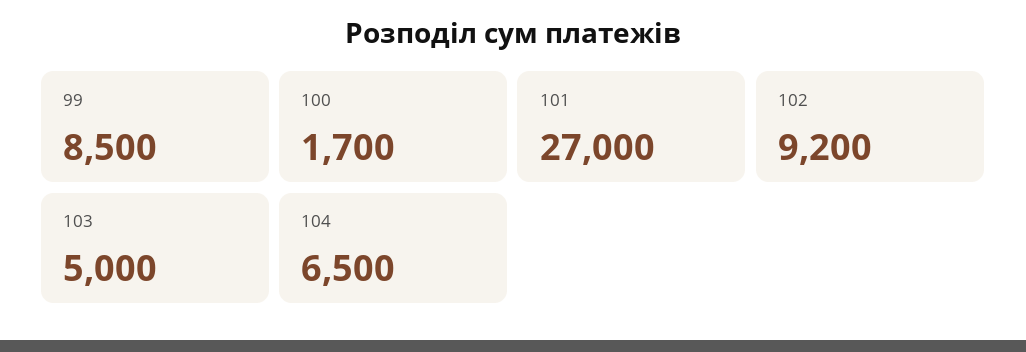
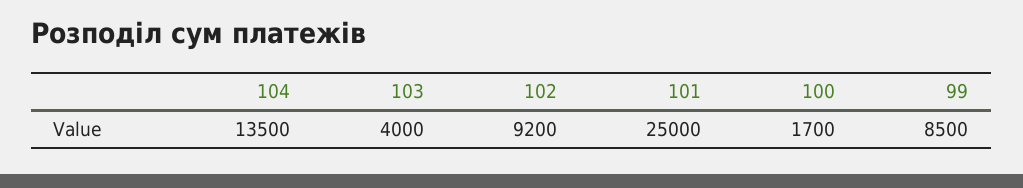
101: 27000 -> 25000
103: 5000 -> 4000
104: 6500 -> 13500

